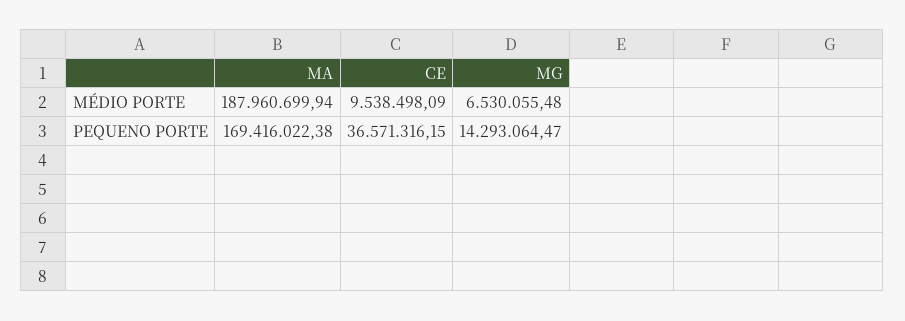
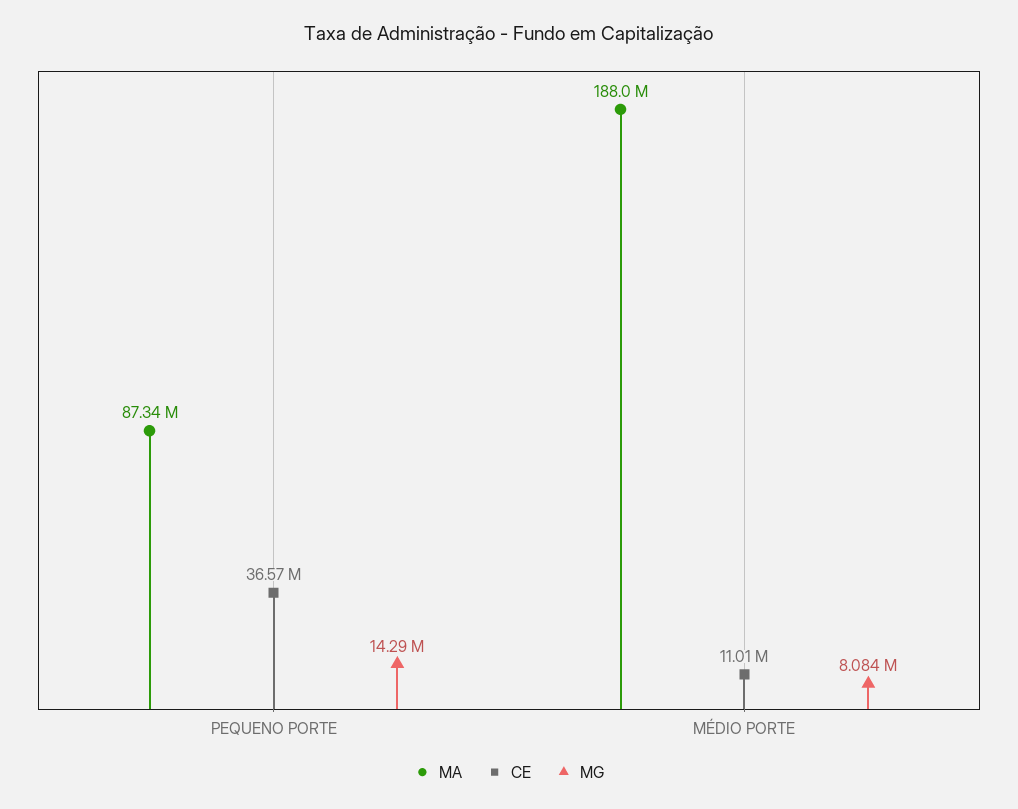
CE, MÉDIO PORTE: 9538498.09 -> 11010000
MG, MÉDIO PORTE: 6530055.48 -> 8084000
MA, PEQUENO PORTE: 169416022.38 -> 87340000

